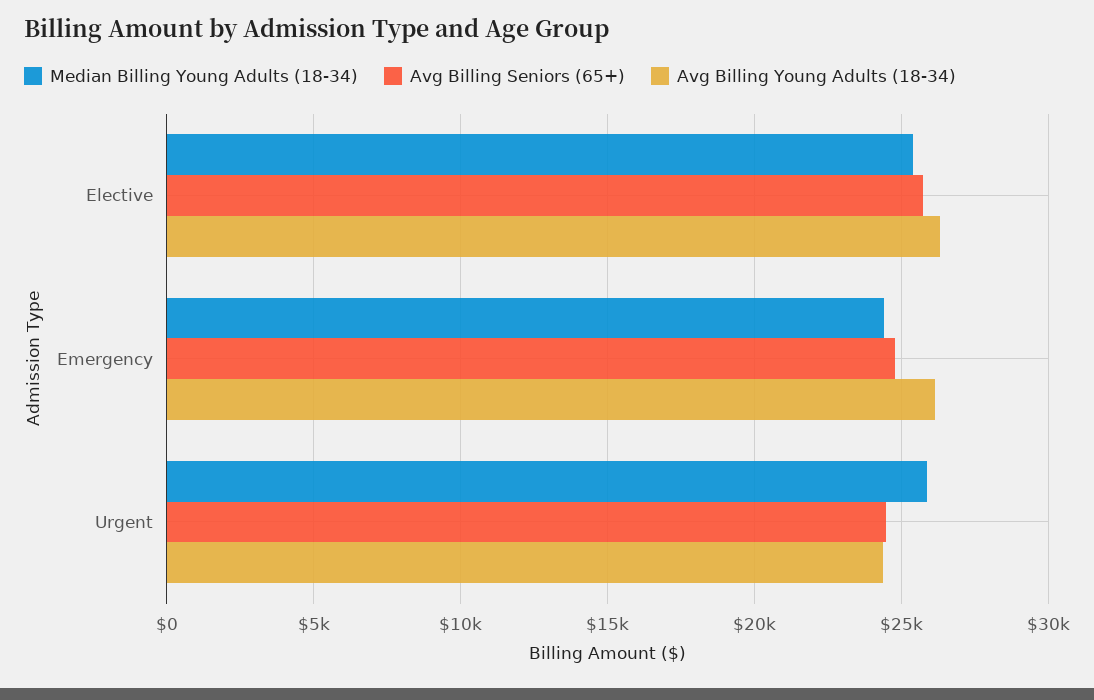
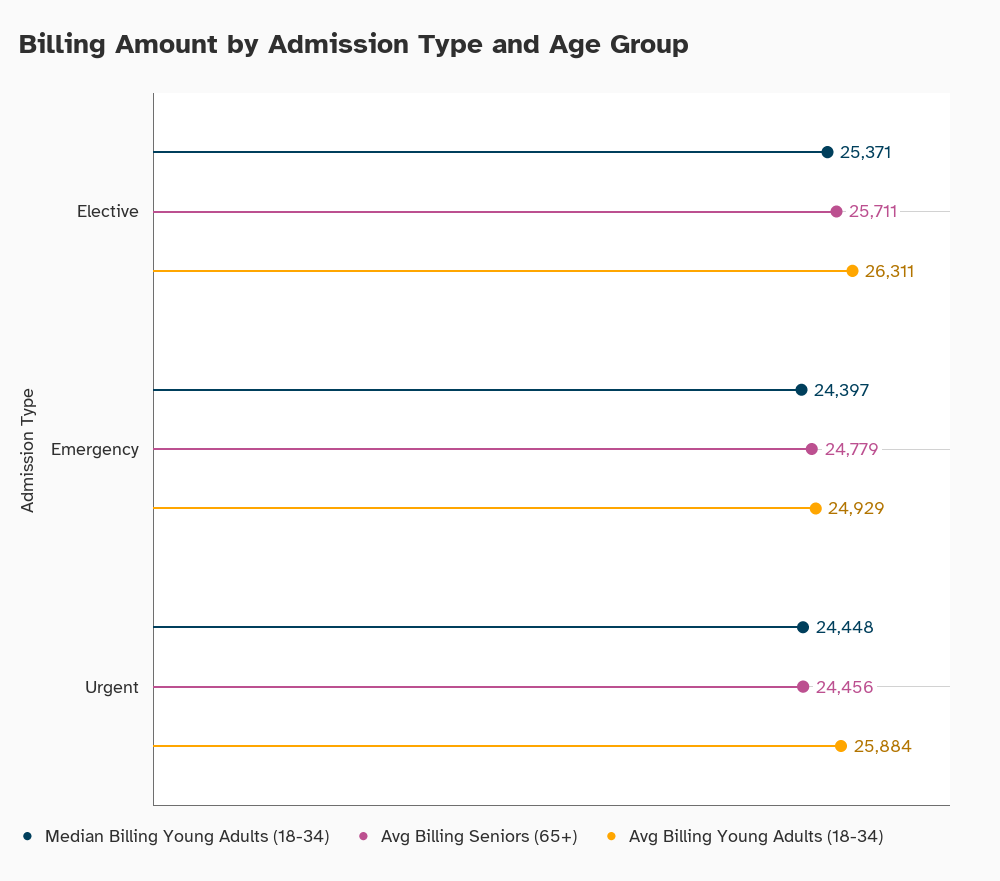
Avg Billing Young Adults (18-34), Emergency: 26000 -> 24929
Median Billing Young Adults (18-34), Urgent: 26000 -> 24448
Avg Billing Young Adults (18-34), Urgent: 24500 -> 25884

